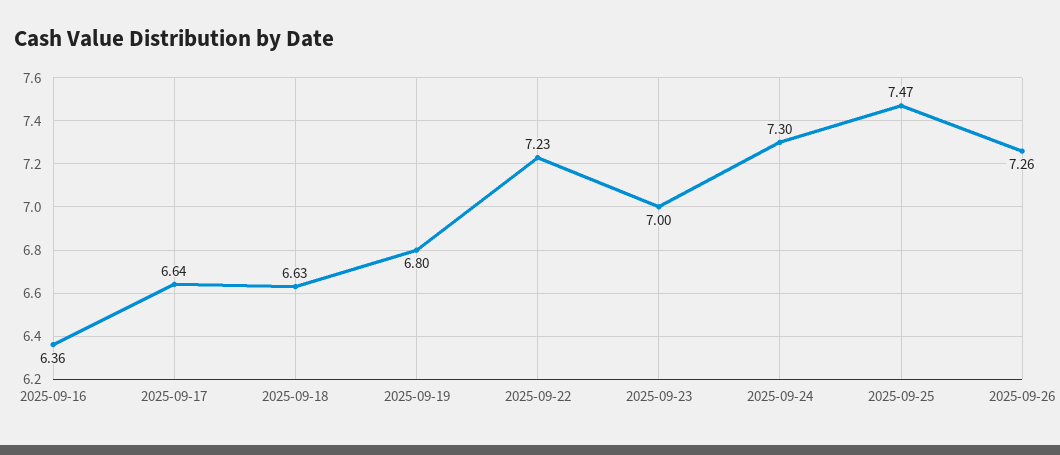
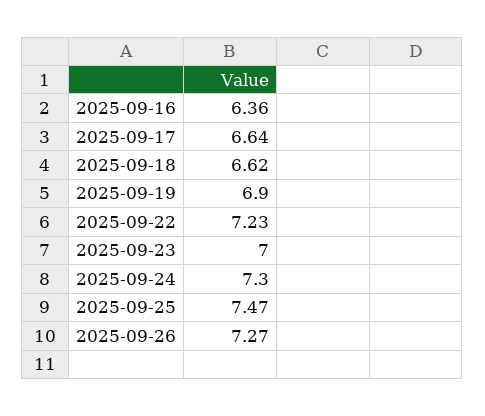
2025-09-18: 6.63 -> 6.62
2025-09-19: 6.8 -> 6.9
2025-09-26: 7.26 -> 7.27

